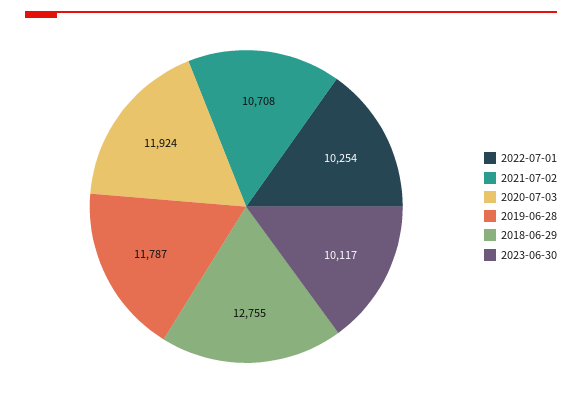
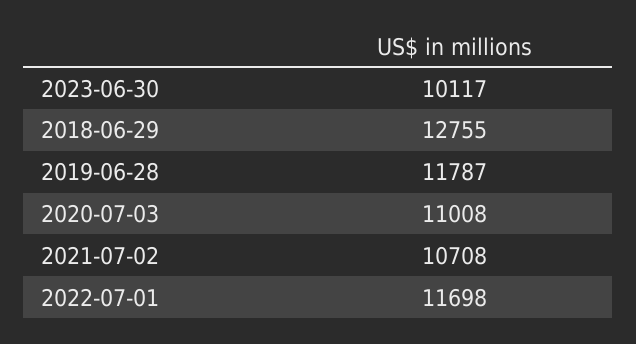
2022-07-01: 10254 -> 11698
2020-07-03: 11924 -> 11008

